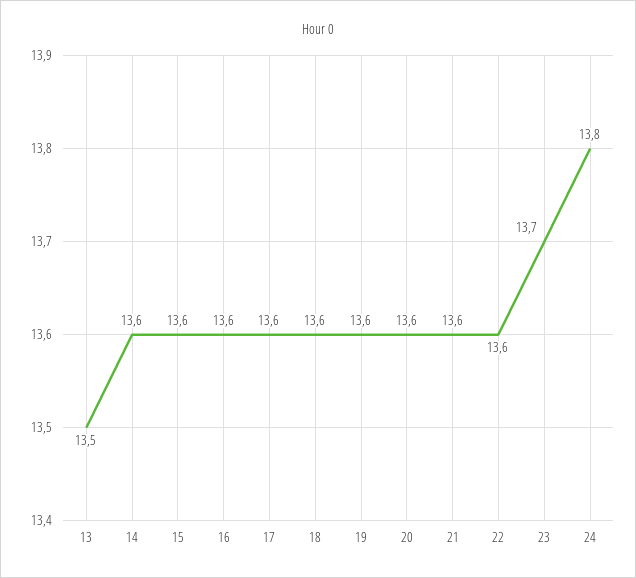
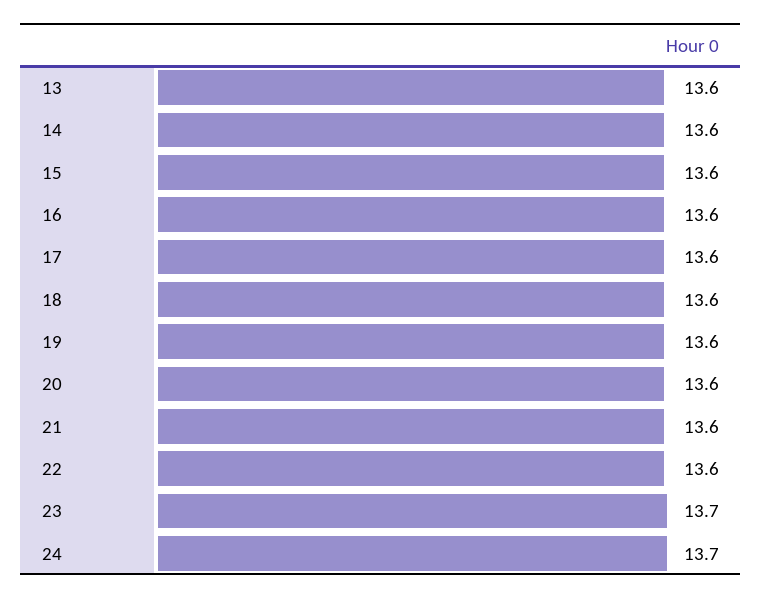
13: 13.5 -> 13.6
24: 13.8 -> 13.7

